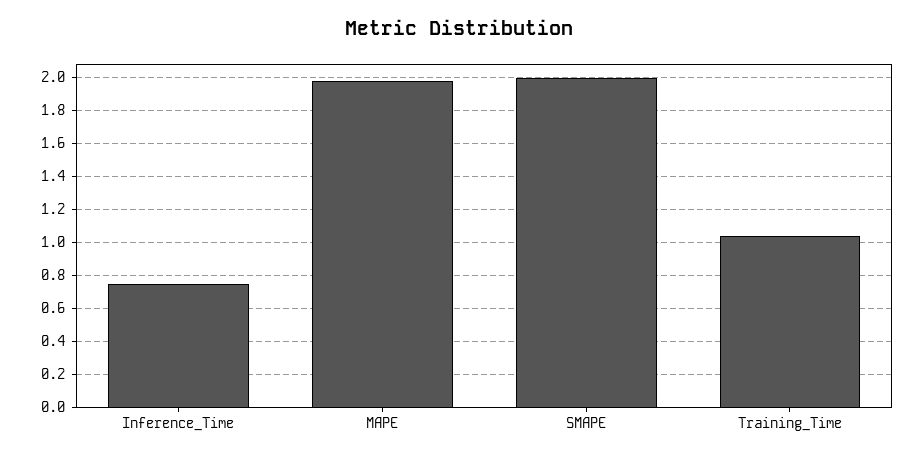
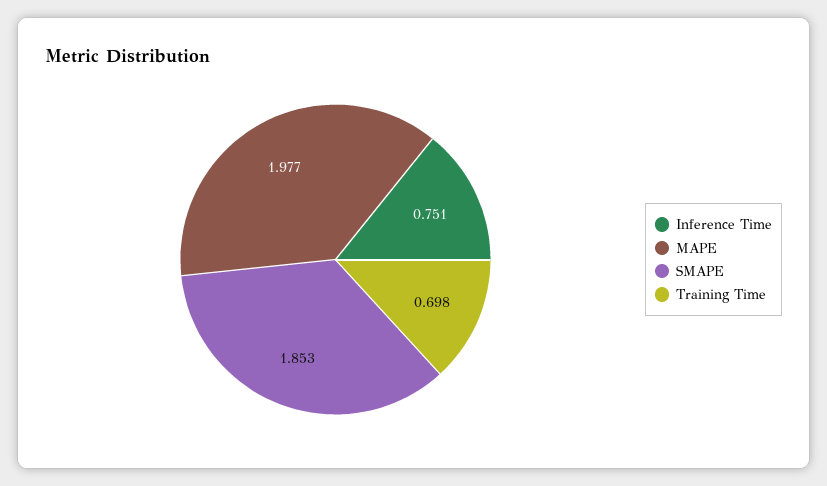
SMAPE: 2 -> 1.853
Training_Time: 1.05 -> 0.698

